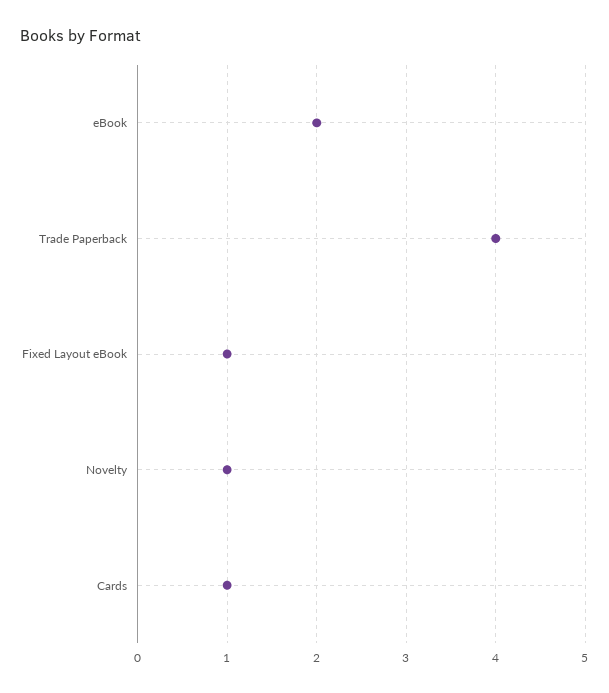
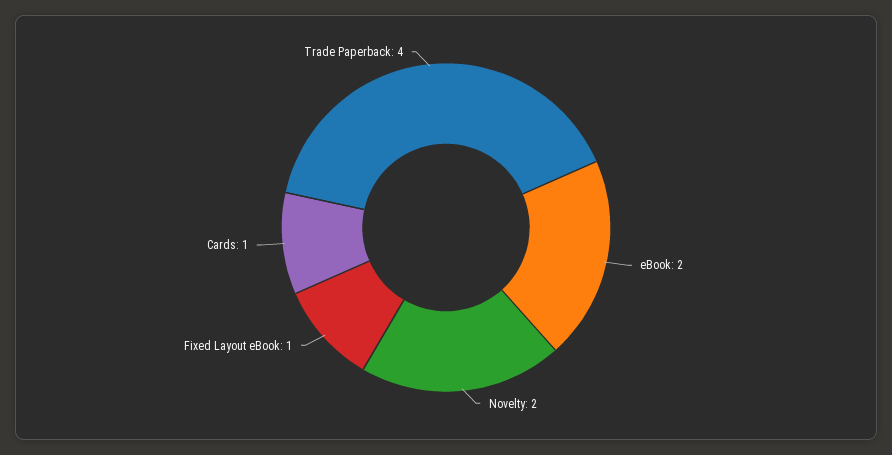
Novelty: 1 -> 2

